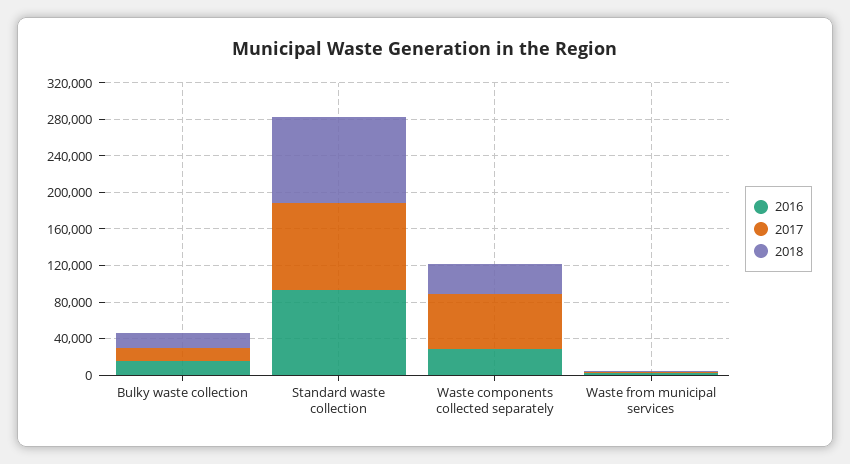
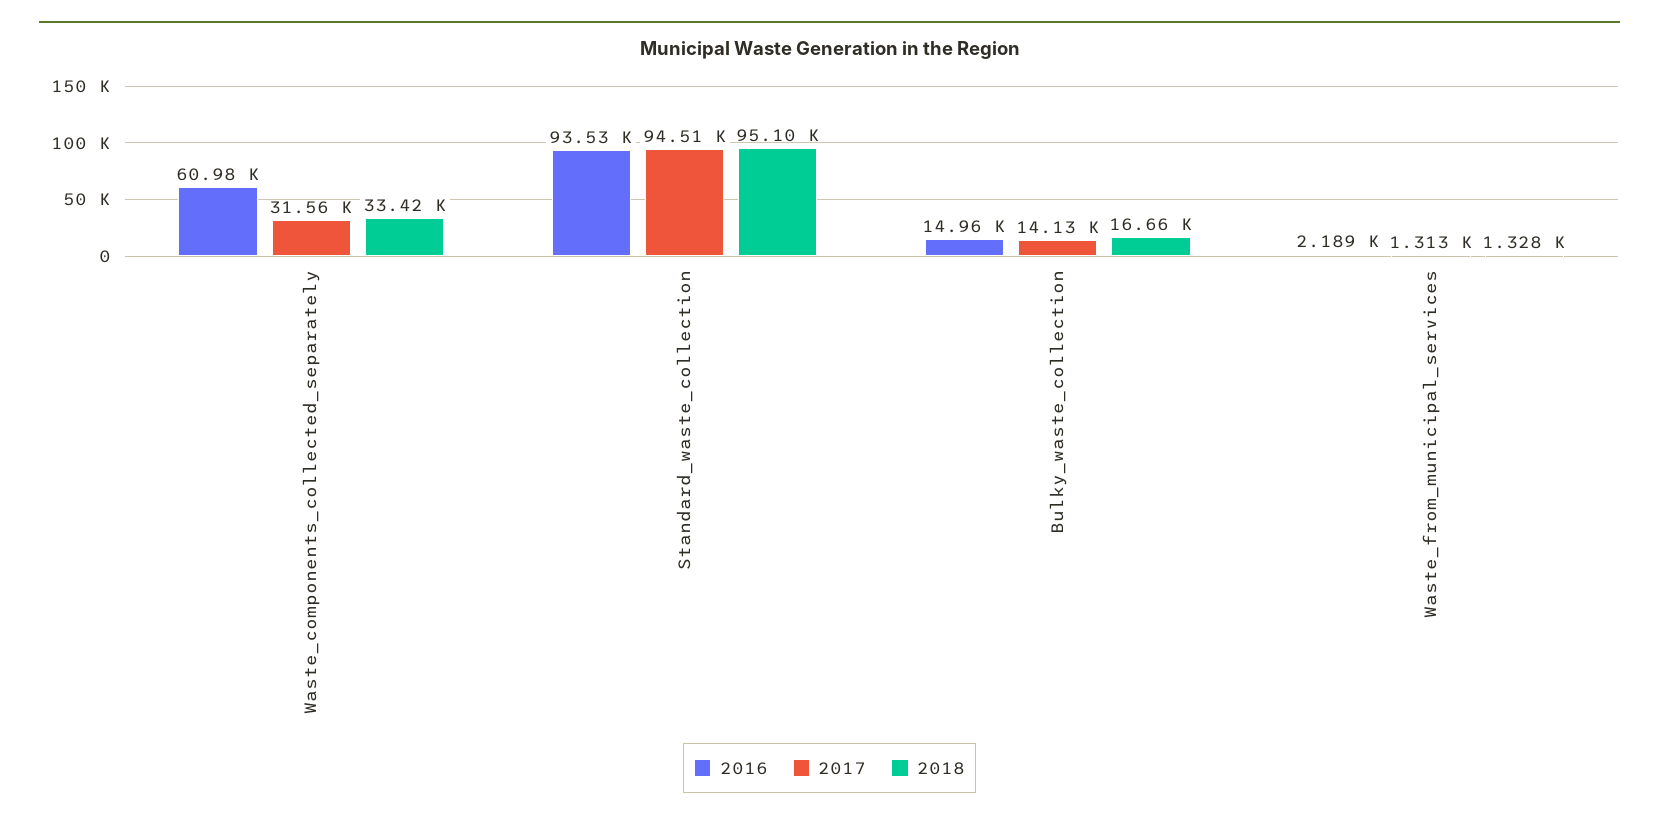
2016, Waste components collected separately: 30000 -> 60980
2017, Waste components collected separately: 60000 -> 31560

